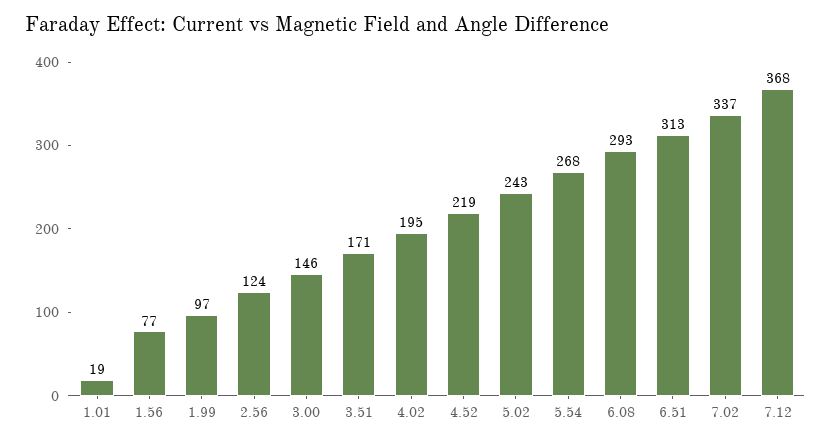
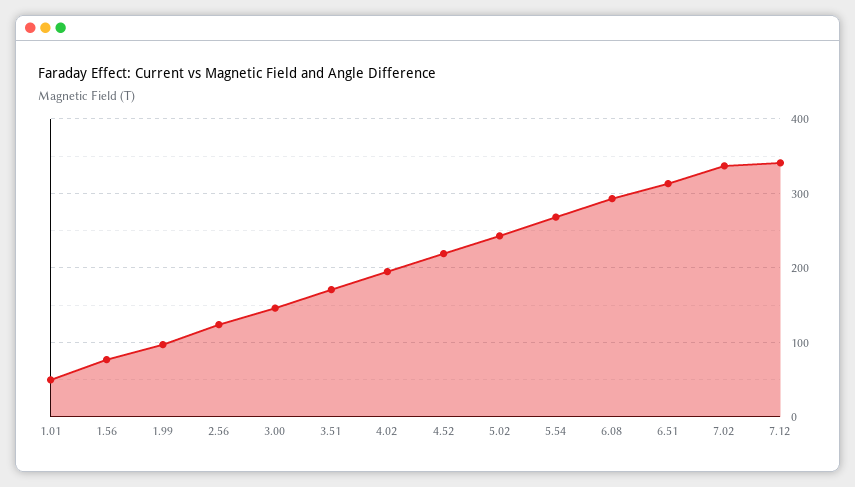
1.01: 19 -> 50
7.12: 368 -> 340

